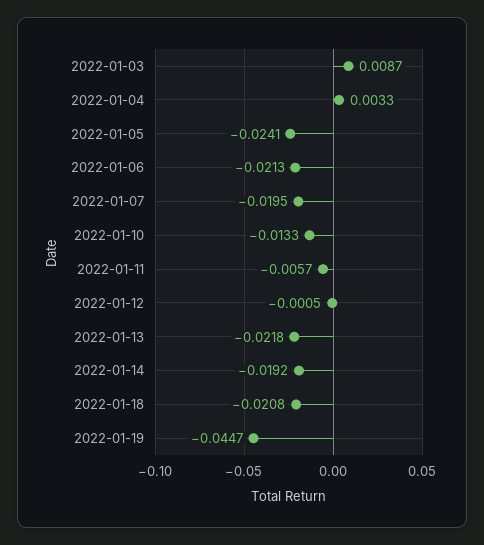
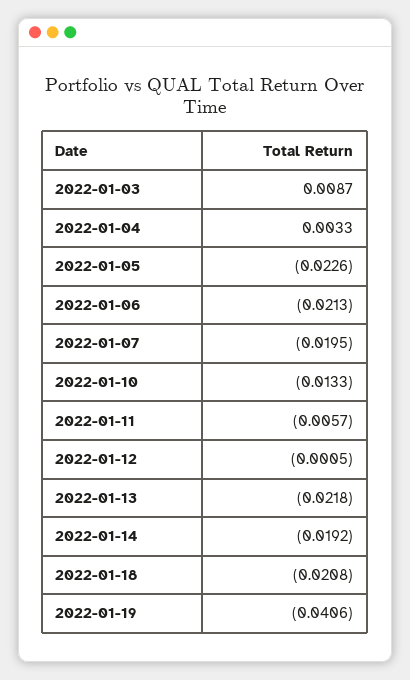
2022-01-05: -0.0241 -> -0.0226
2022-01-19: -0.0447 -> -0.0406

